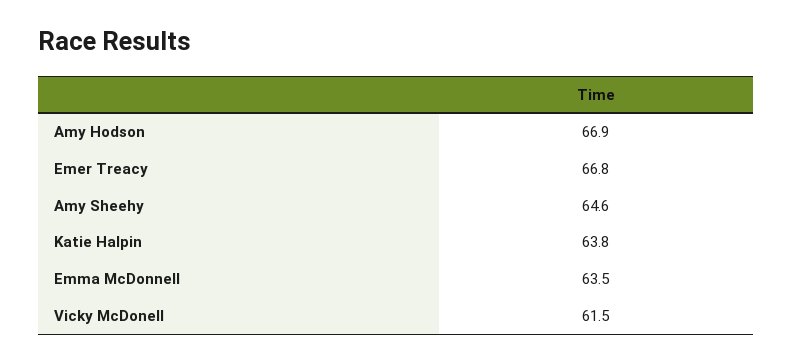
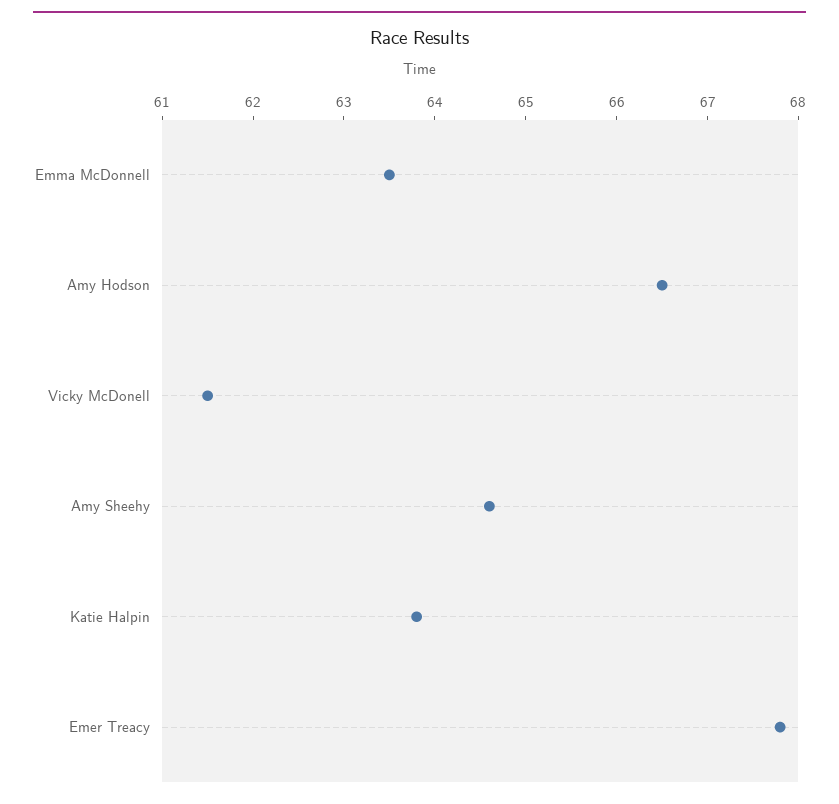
Amy Hodson: 66.9 -> 66.5
Emer Treacy: 66.8 -> 67.8

